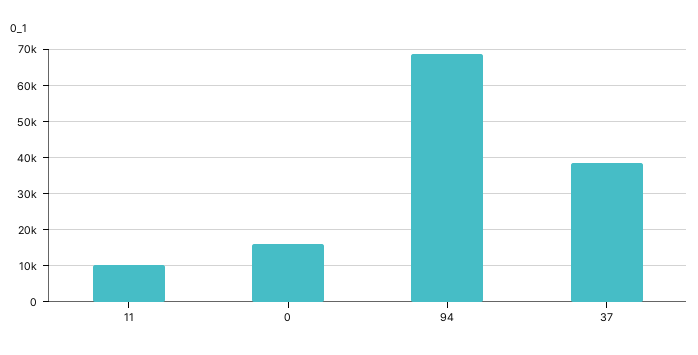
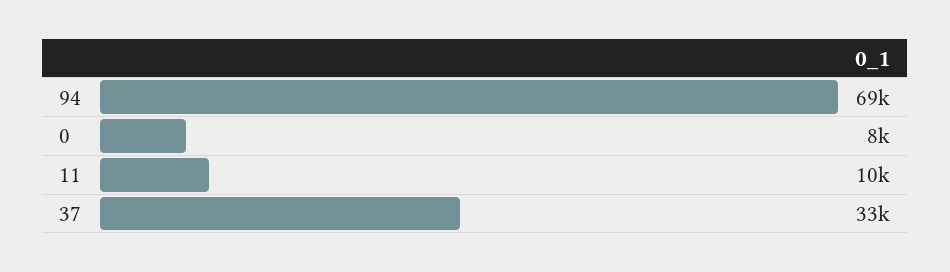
0: 16000 -> 8000
37: 38000 -> 33000

